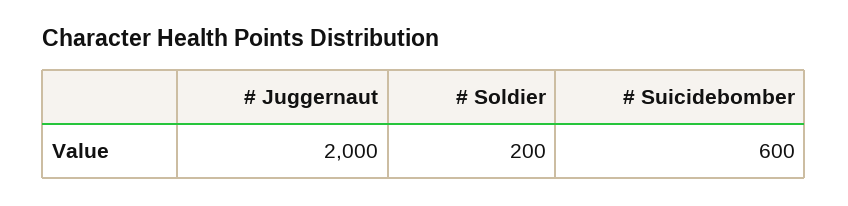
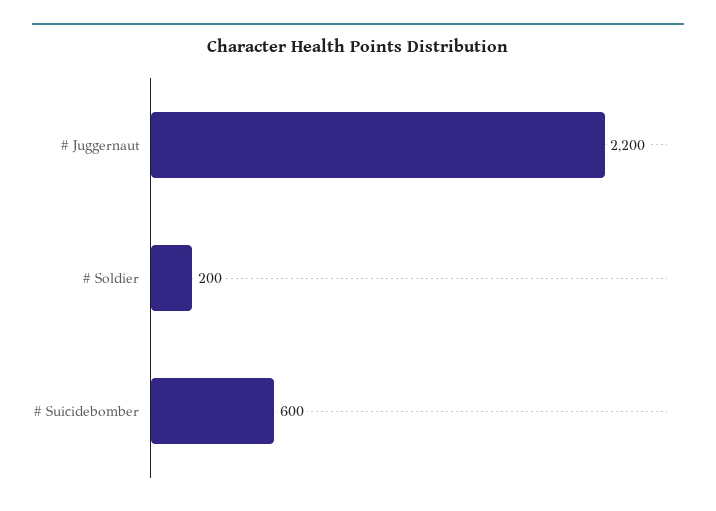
# Juggernaut: 2000 -> 2200

